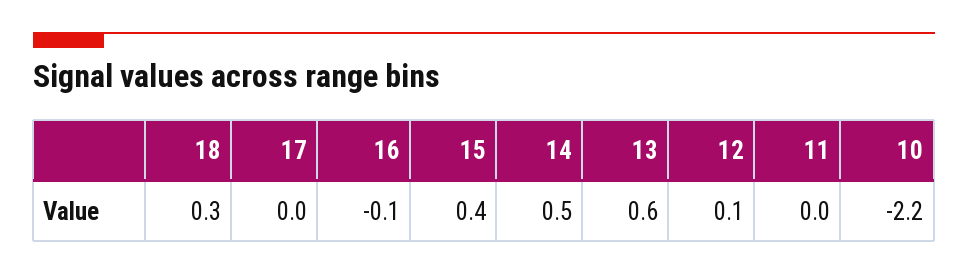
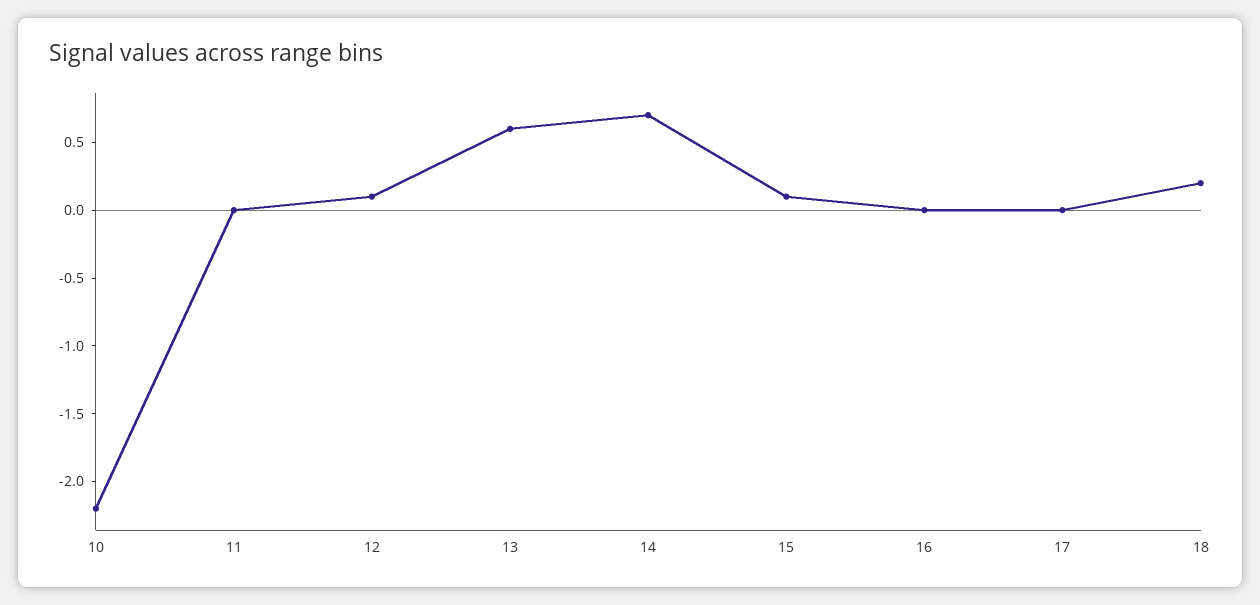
18: 0.3 -> 0.2
16: -0.1 -> 0
15: 0.4 -> 0.1
14: 0.5 -> 0.7

